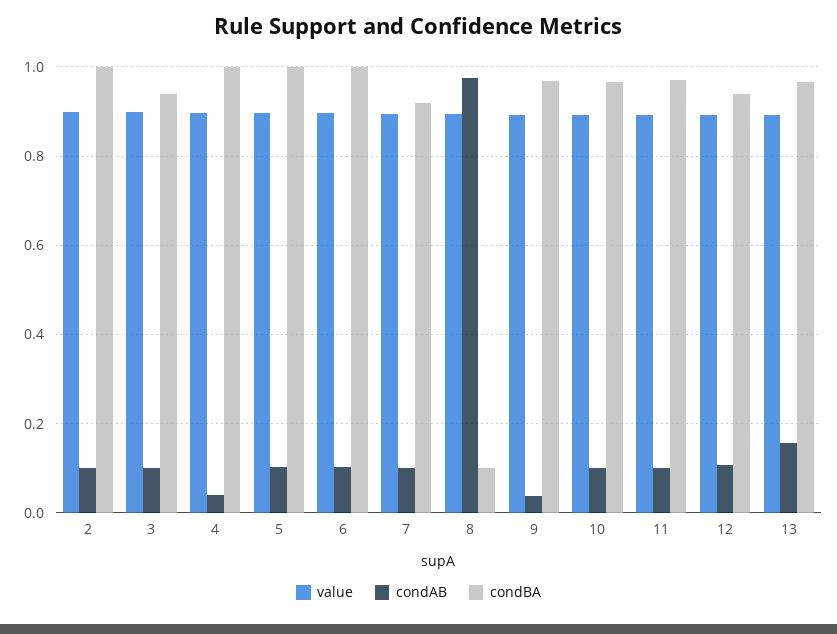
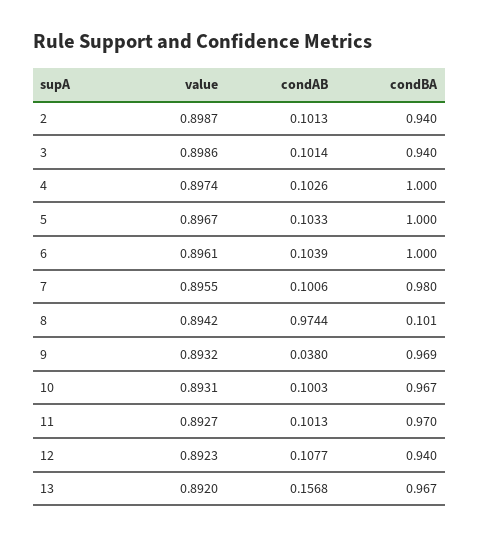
condBA, 2: 1 -> 0.94
condAB, 4: 0.04 -> 0.1026
condBA, 7: 0.92 -> 0.98

